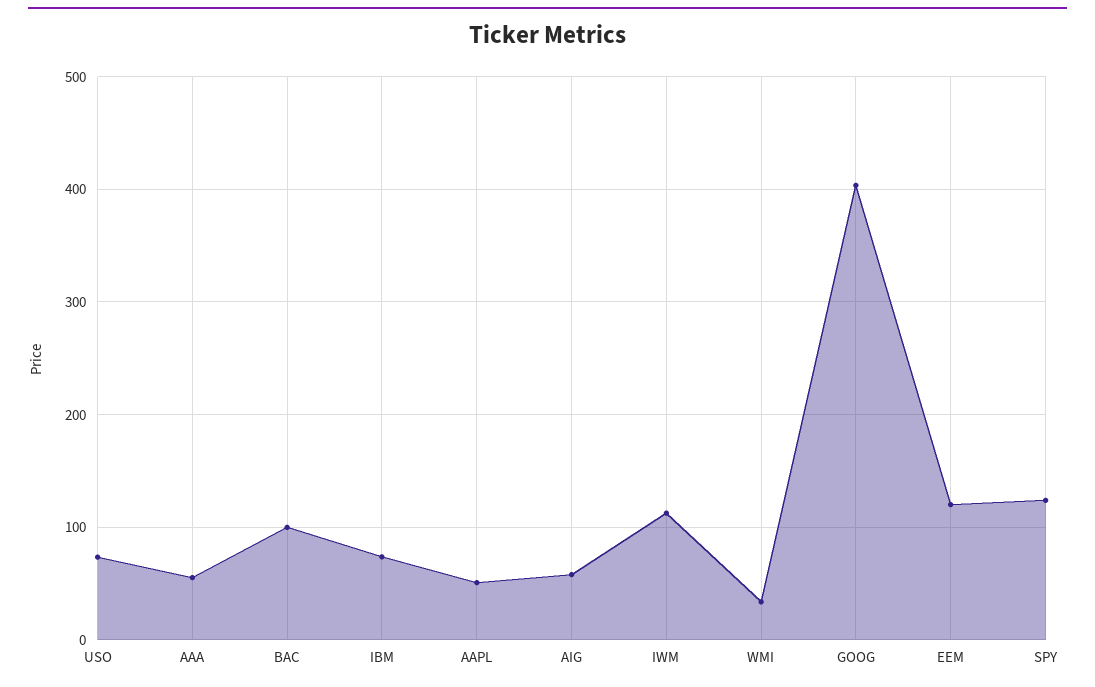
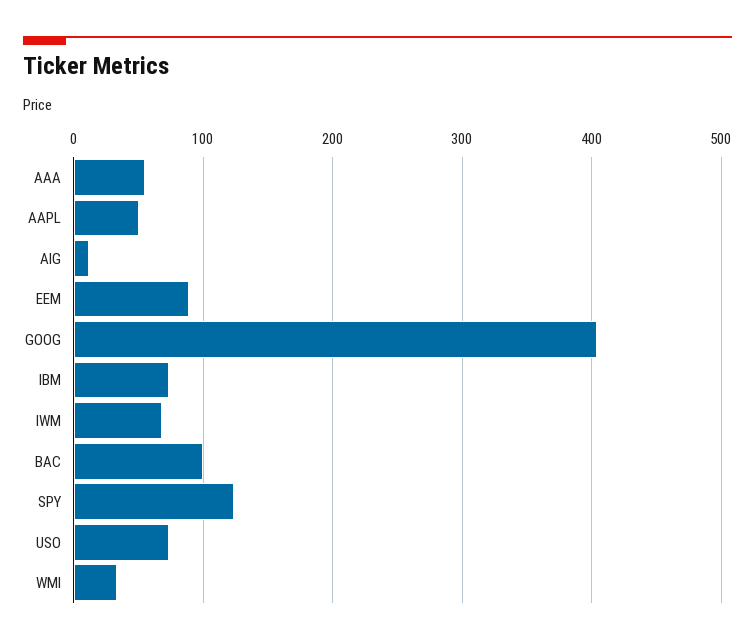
AIG: 60 -> 10
IWM: 110 -> 70
EEM: 120 -> 90

